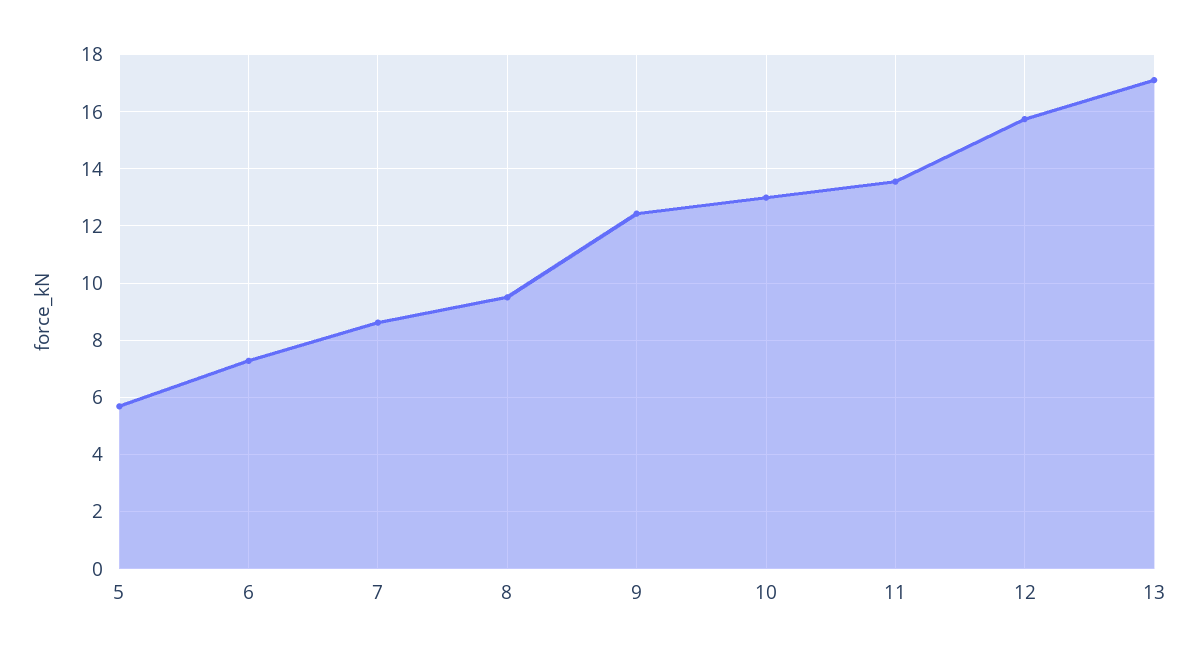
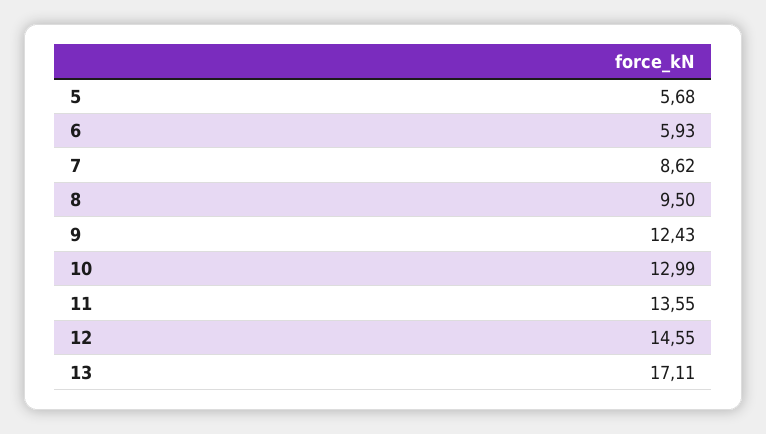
6: 7.25 -> 5.93
12: 15.75 -> 14.55

